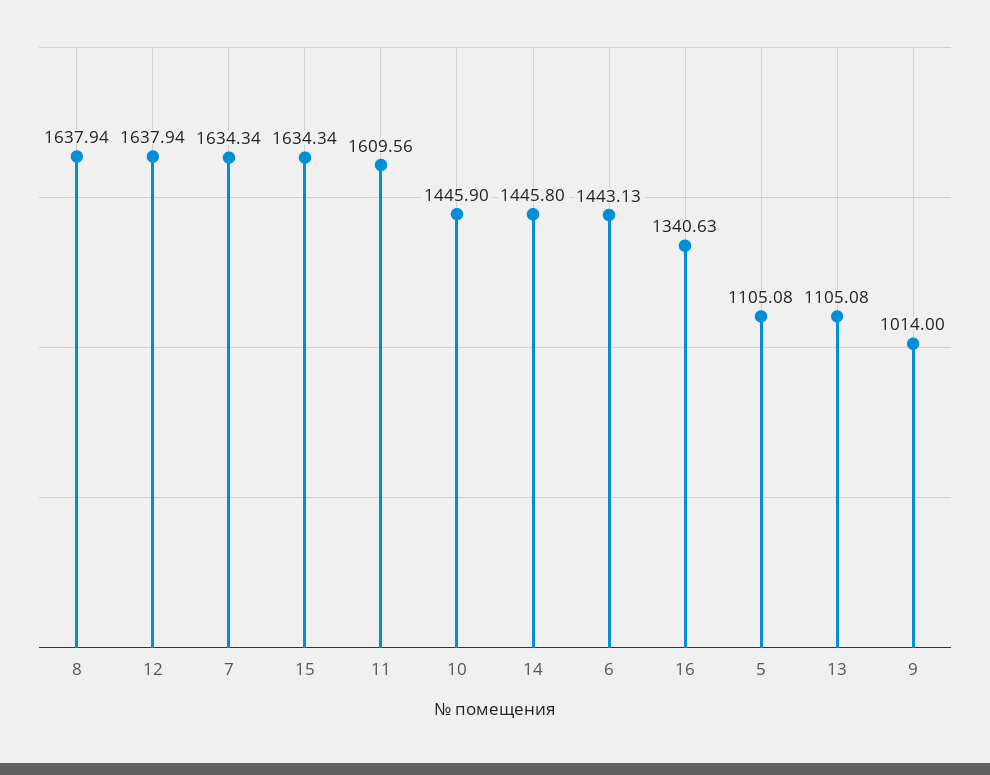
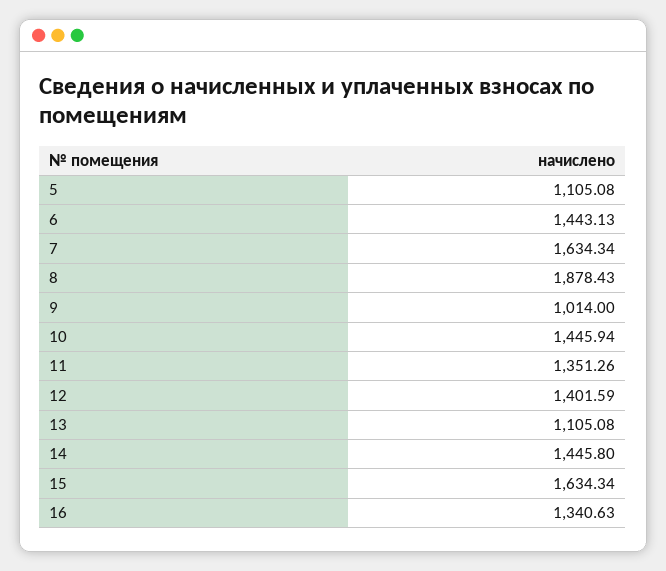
8: 1637.94 -> 1878.43
12: 1637.94 -> 1401.59
11: 1609.56 -> 1351.26
10: 1445.9 -> 1445.94

